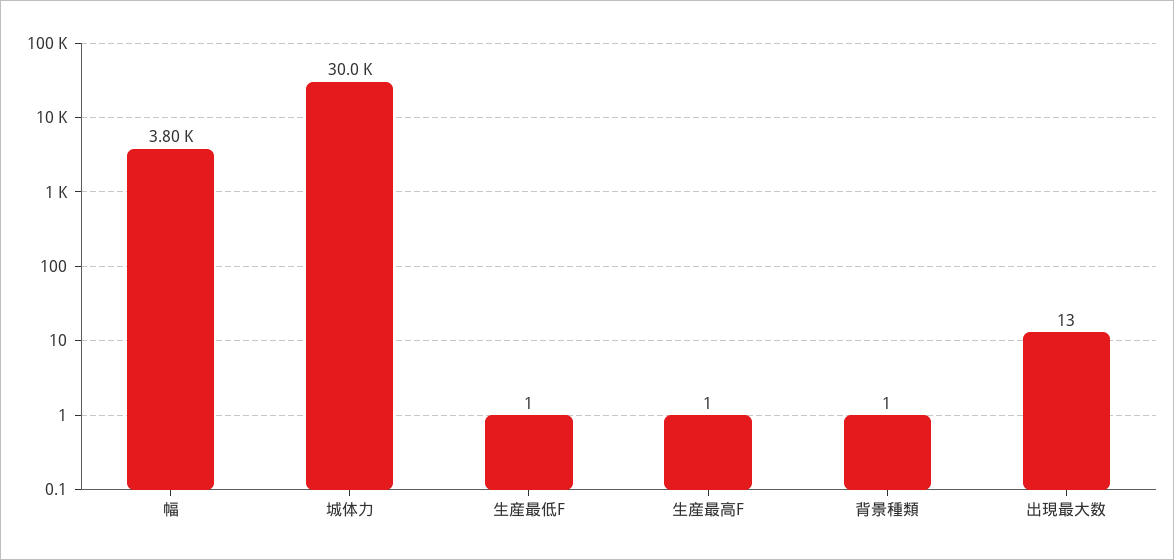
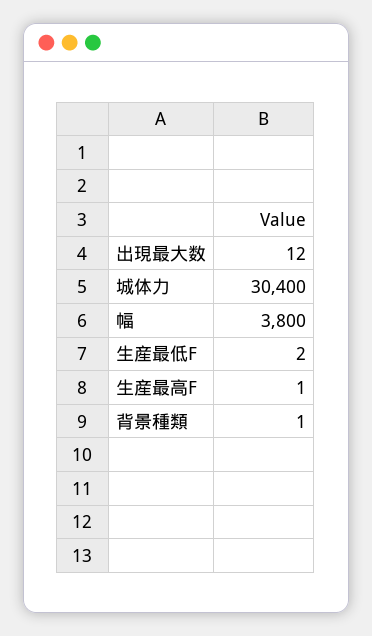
城体力: 30000 -> 30400
生産最低F: 1 -> 2
出現最大数: 13 -> 12

